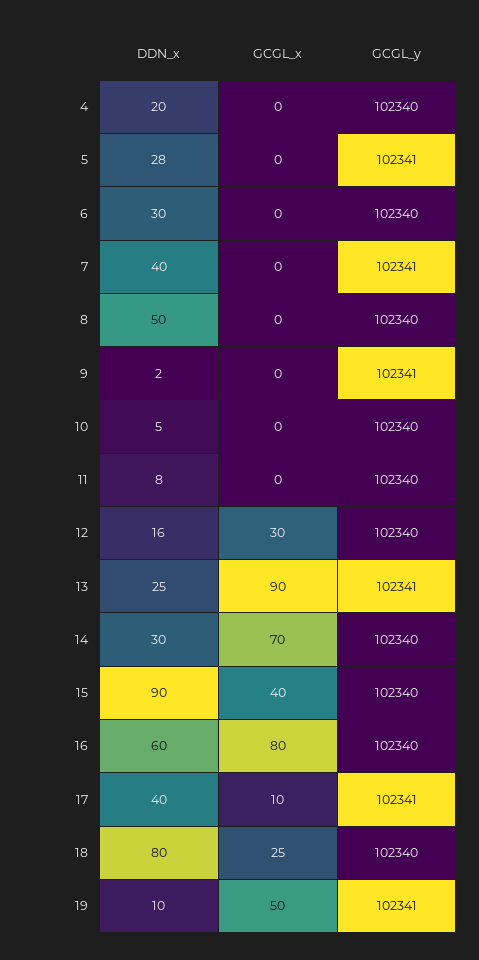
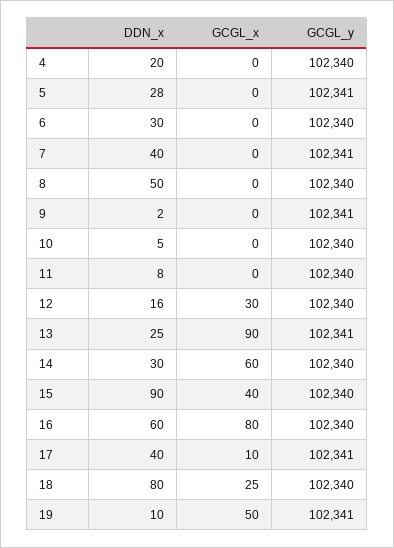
GCGL_x, 14: 70 -> 60

